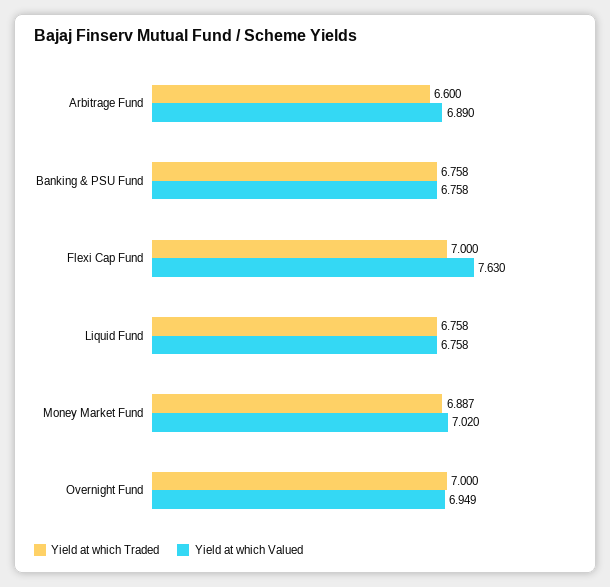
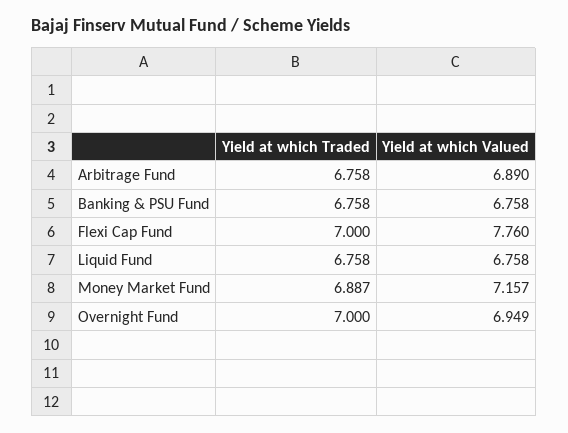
Yield at which Traded, Arbitrage Fund: 6.6 -> 6.758
Yield at which Valued, Flexi Cap Fund: 7.63 -> 7.76
Yield at which Valued, Money Market Fund: 7.02 -> 7.157

